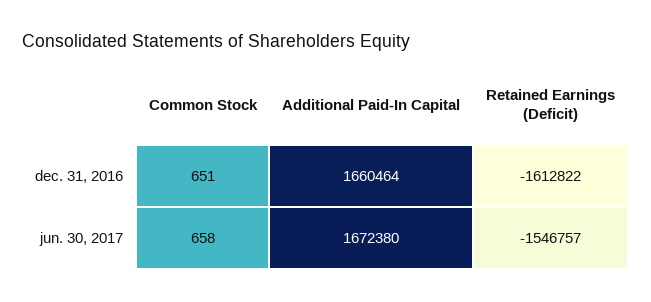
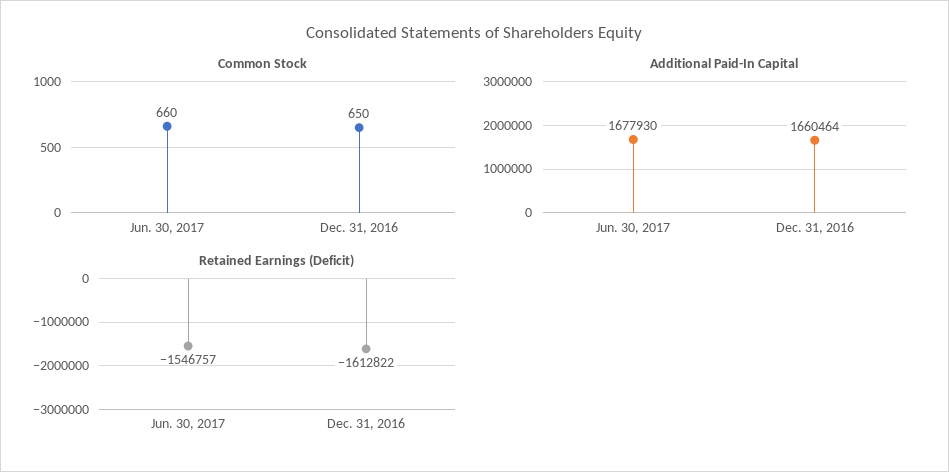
Common Stock, dec. 31, 2016: 651 -> 650
Common Stock, jun. 30, 2017: 658 -> 660
Additional Paid-In Capital, jun. 30, 2017: 1672380 -> 1677930

